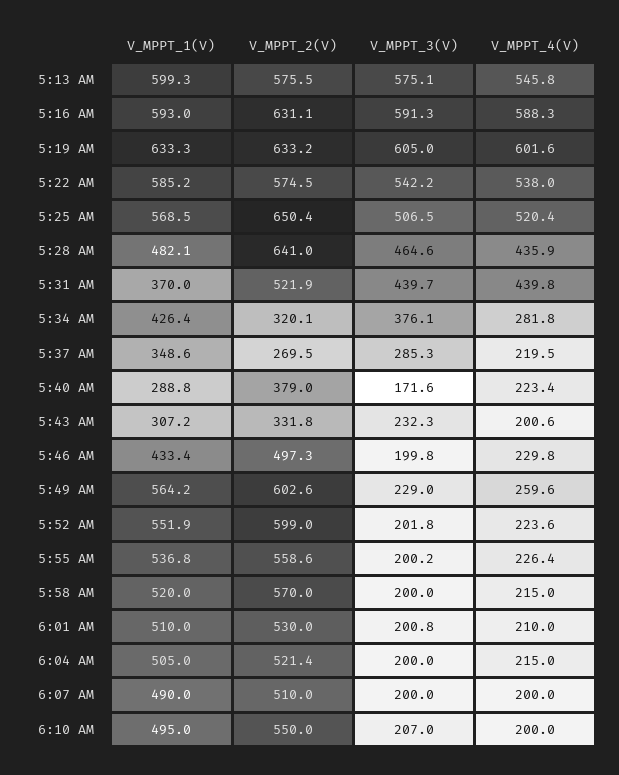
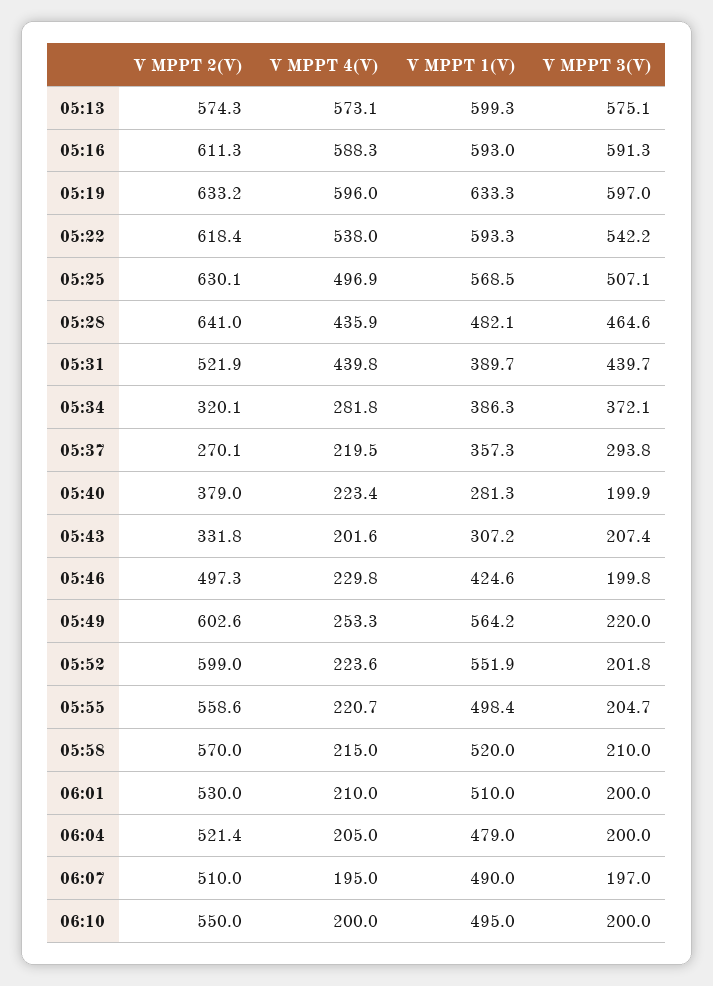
V_MPPT_2(V), 5:13 AM: 575.5 -> 574.3
V_MPPT_4(V), 5:13 AM: 545.8 -> 573.1
V_MPPT_2(V), 5:16 AM: 631.1 -> 611.3
V_MPPT_3(V), 5:19 AM: 605 -> 597
V_MPPT_4(V), 5:19 AM: 601.6 -> 596
V_MPPT_1(V), 5:22 AM: 585.2 -> 593.3
V_MPPT_2(V), 5:22 AM: 574.5 -> 618.4
V_MPPT_2(V), 5:25 AM: 650.4 -> 630.1
V_MPPT_3(V), 5:25 AM: 506.5 -> 507.1
V_MPPT_4(V), 5:25 AM: 520.4 -> 496.9
V_MPPT_1(V), 5:31 AM: 370 -> 389.7
V_MPPT_1(V), 5:34 AM: 426.4 -> 386.3
V_MPPT_3(V), 5:34 AM: 376.1 -> 372.1
V_MPPT_1(V), 5:37 AM: 348.6 -> 357.3
V_MPPT_2(V), 5:37 AM: 269.5 -> 270.1
V_MPPT_3(V), 5:37 AM: 285.3 -> 293.8
V_MPPT_1(V), 5:40 AM: 288.8 -> 281.3
V_MPPT_3(V), 5:40 AM: 171.6 -> 199.9
V_MPPT_3(V), 5:43 AM: 232.3 -> 207.4
V_MPPT_4(V), 5:43 AM: 200.6 -> 201.6
V_MPPT_1(V), 5:46 AM: 433.4 -> 424.6
V_MPPT_3(V), 5:49 AM: 229 -> 220
V_MPPT_4(V), 5:49 AM: 259.6 -> 253.3
V_MPPT_1(V), 5:55 AM: 536.8 -> 498.4
V_MPPT_3(V), 5:55 AM: 200.2 -> 204.7
V_MPPT_4(V), 5:55 AM: 226.4 -> 220.7
V_MPPT_3(V), 5:58 AM: 200 -> 210
V_MPPT_3(V), 6:01 AM: 200.8 -> 200
V_MPPT_1(V), 6:04 AM: 505 -> 479
V_MPPT_4(V), 6:04 AM: 215 -> 205
V_MPPT_3(V), 6:07 AM: 200 -> 197
V_MPPT_4(V), 6:07 AM: 200 -> 195
V_MPPT_3(V), 6:10 AM: 207 -> 200

